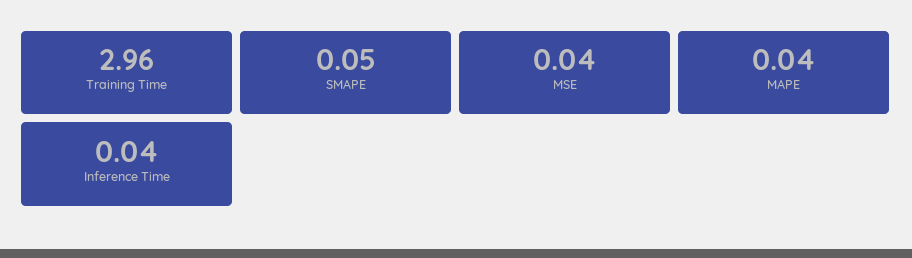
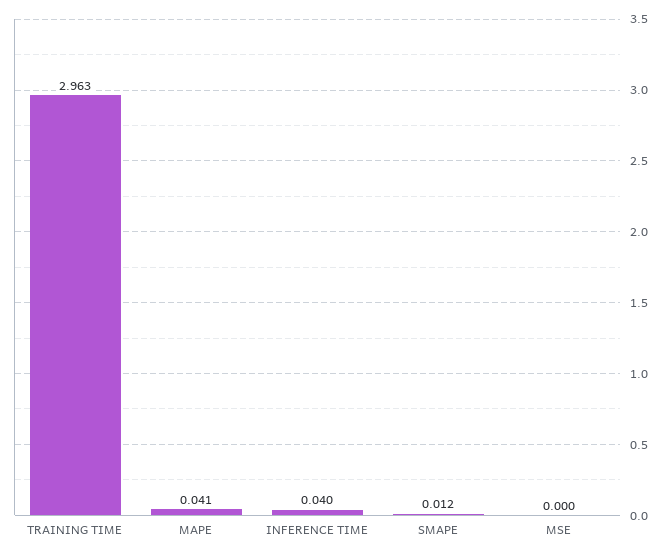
SMAPE: 0.05 -> 0.012
MSE: 0.04 -> 0

